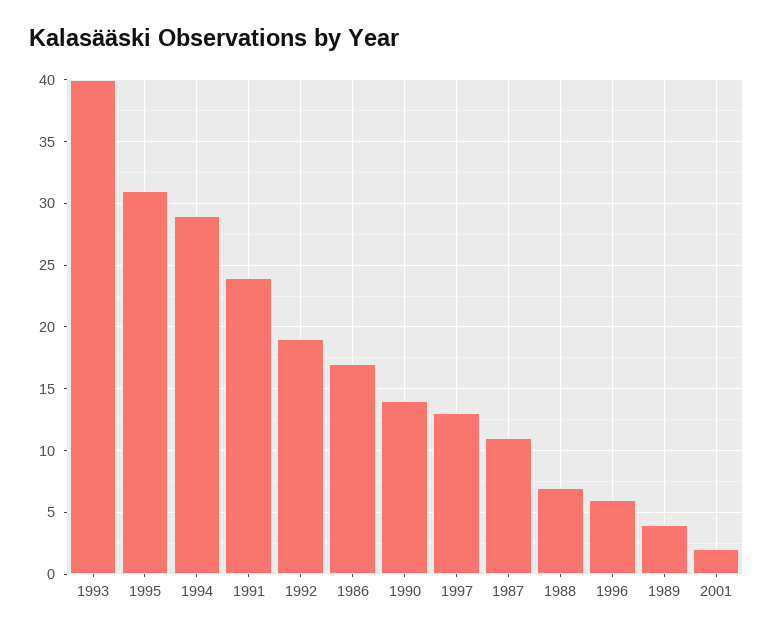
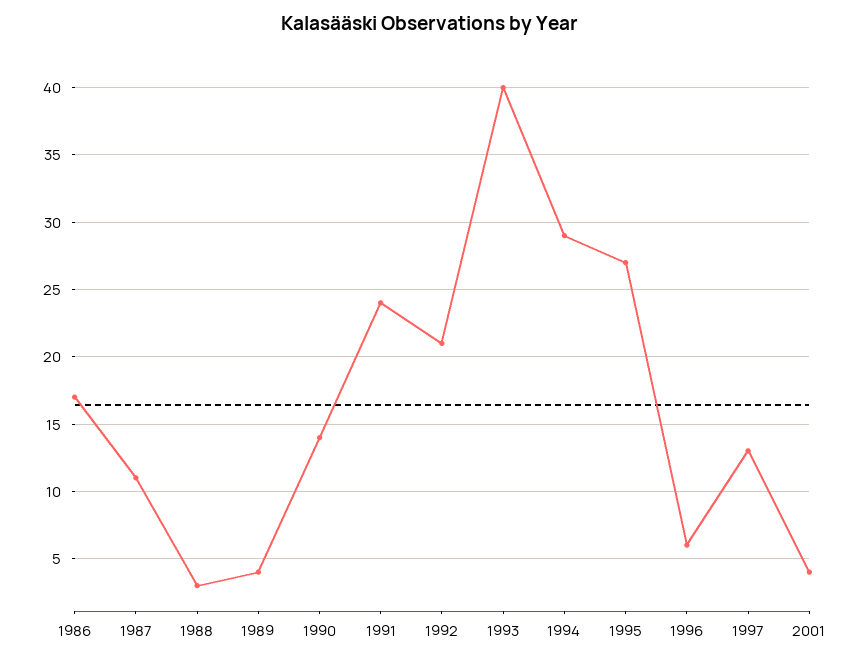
1995: 31 -> 27
1992: 19 -> 21
1988: 7 -> 3
2001: 2 -> 4

